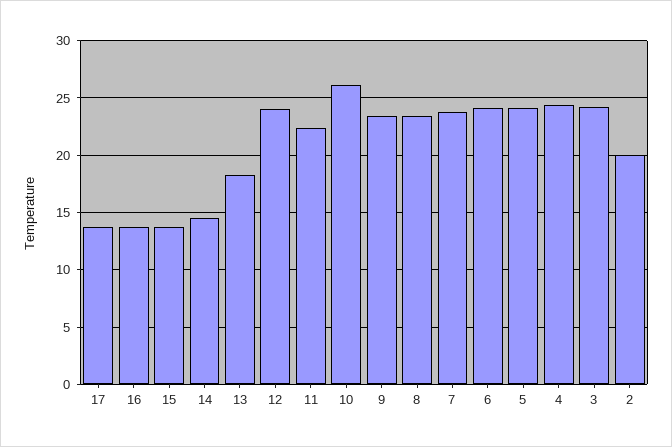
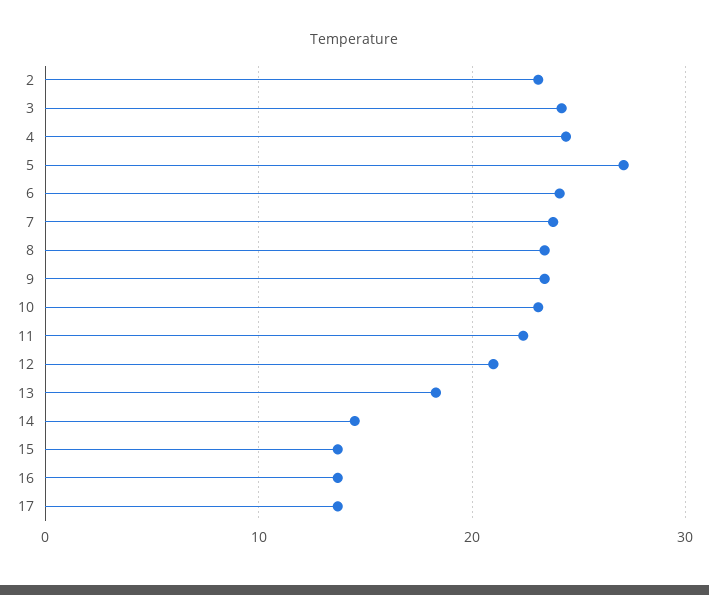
12: 24 -> 21
10: 26 -> 23
5: 24 -> 27
2: 20 -> 23

